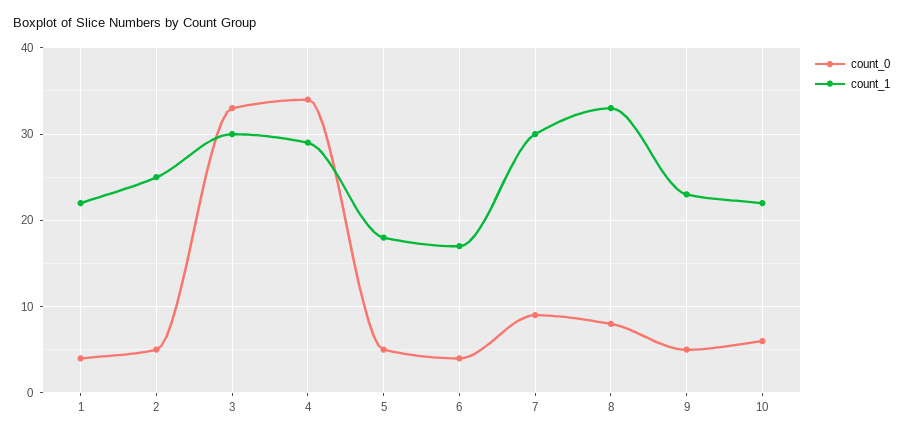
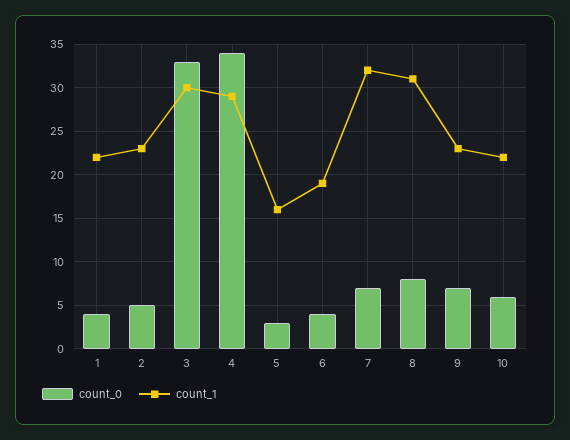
count_1, 2: 25 -> 23
count_0, 5: 5 -> 3
count_1, 5: 18 -> 16
count_1, 6: 17 -> 19
count_0, 7: 9 -> 7
count_1, 7: 30 -> 32
count_1, 8: 33 -> 31
count_0, 9: 5 -> 7

